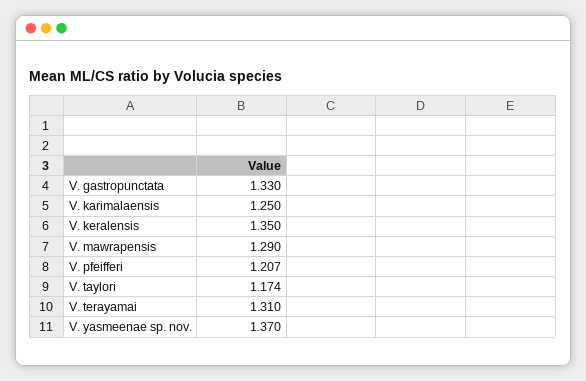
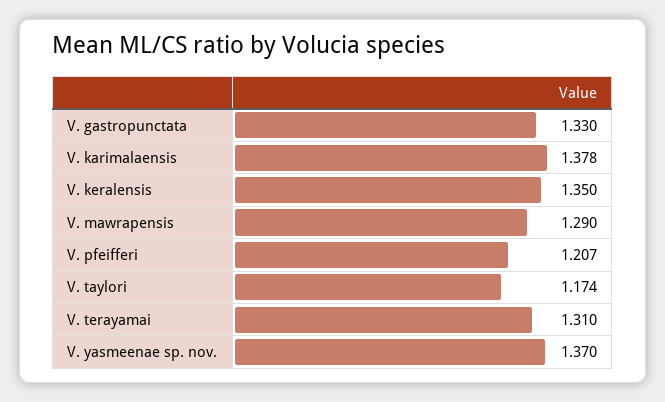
V. karimalaensis: 1.25 -> 1.378

